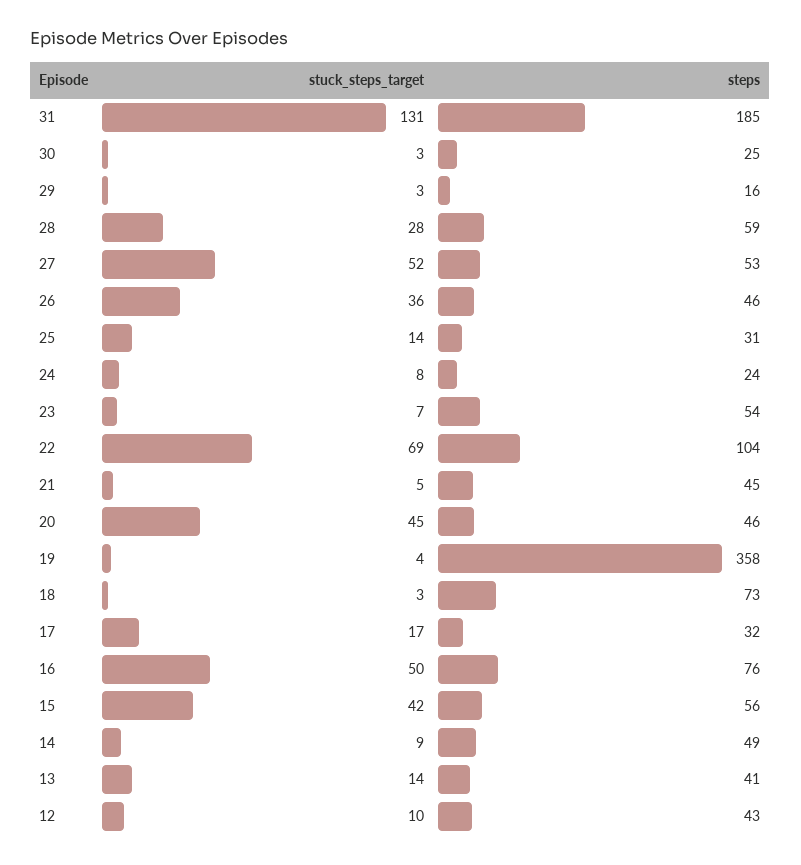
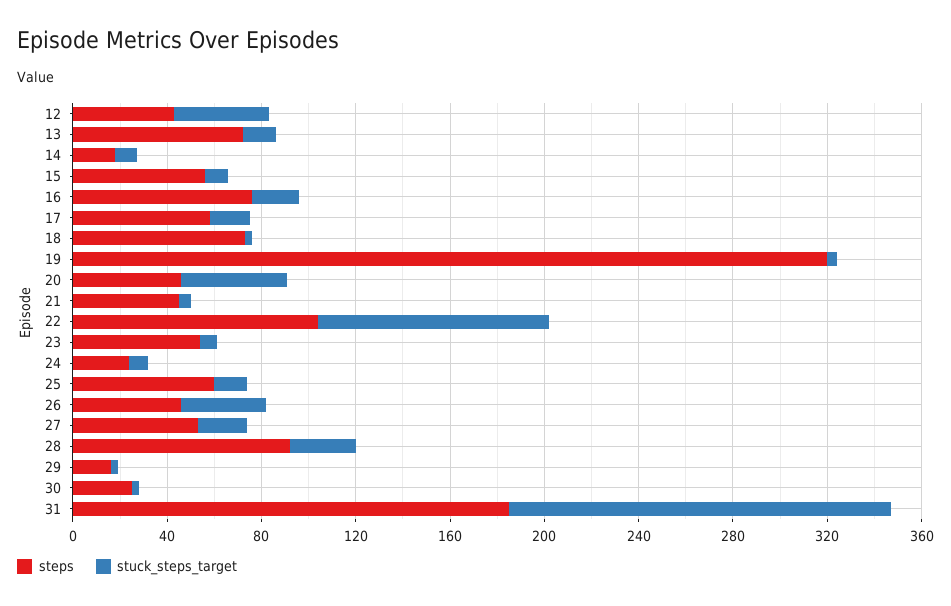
stuck_steps_target, 31: 131 -> 160
steps, 28: 59 -> 90
stuck_steps_target, 27: 52 -> 20
steps, 25: 31 -> 60
stuck_steps_target, 22: 69 -> 100
steps, 19: 358 -> 320
steps, 17: 32 -> 60
stuck_steps_target, 16: 50 -> 20
stuck_steps_target, 15: 42 -> 10
steps, 14: 49 -> 20
steps, 13: 41 -> 70
stuck_steps_target, 12: 10 -> 40

